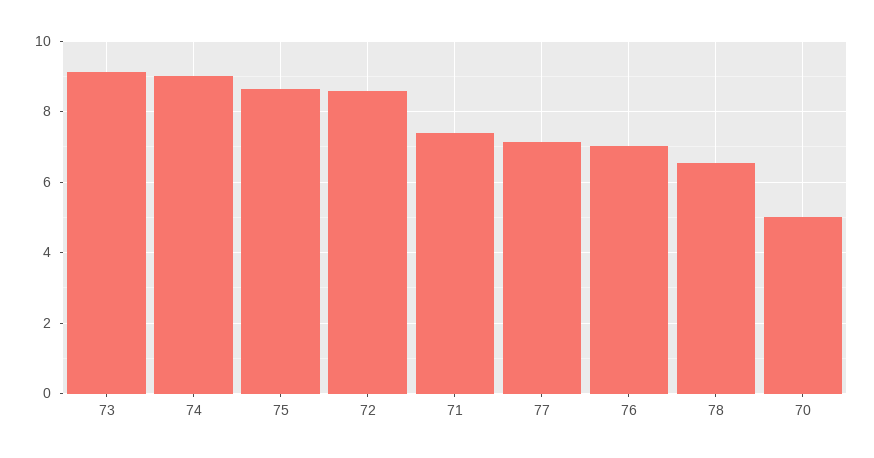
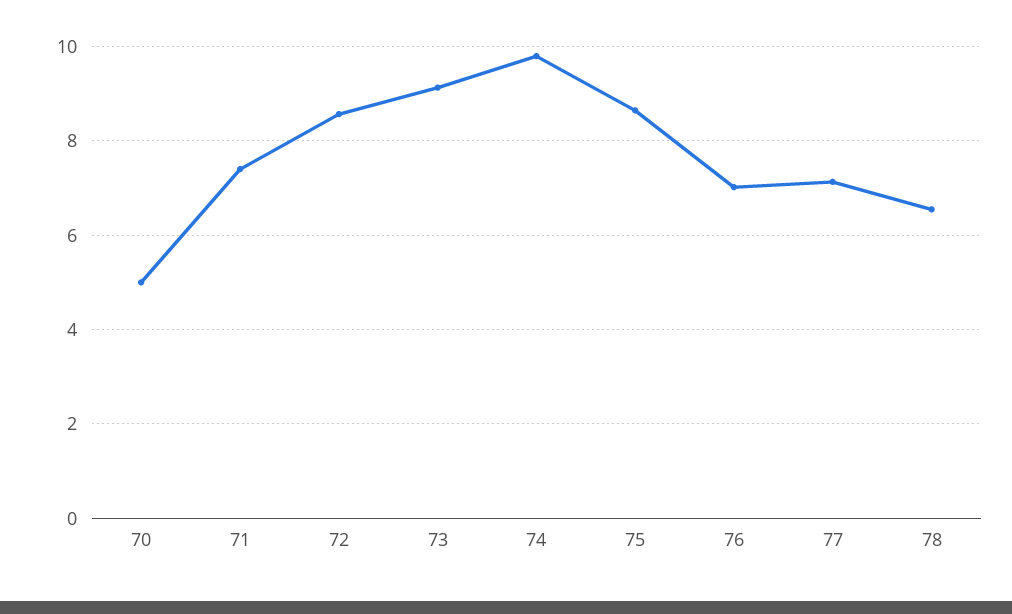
74: 9 -> 9.8

